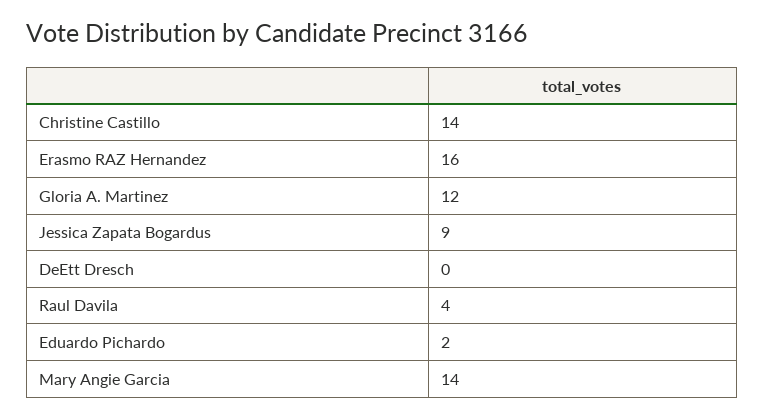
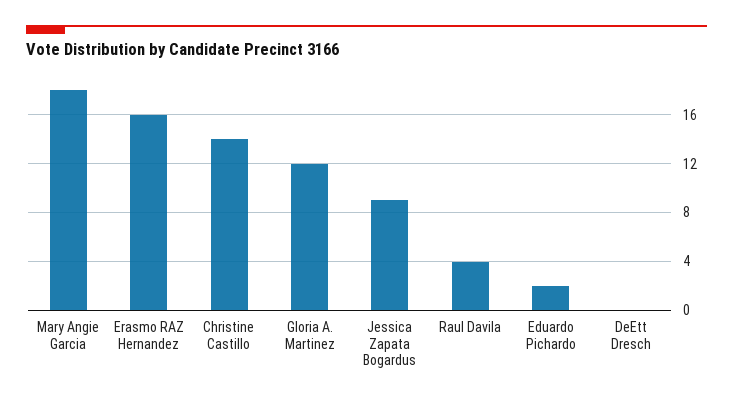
Mary Angie Garcia: 14 -> 18

